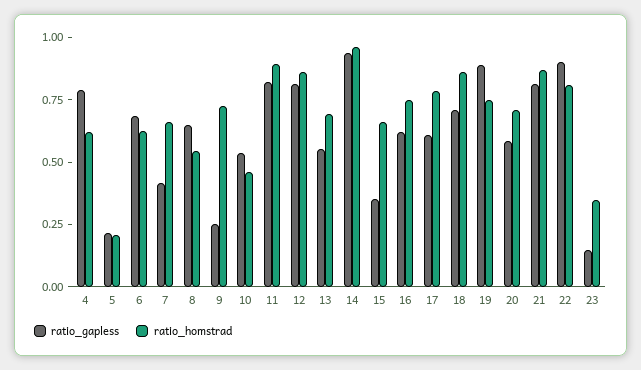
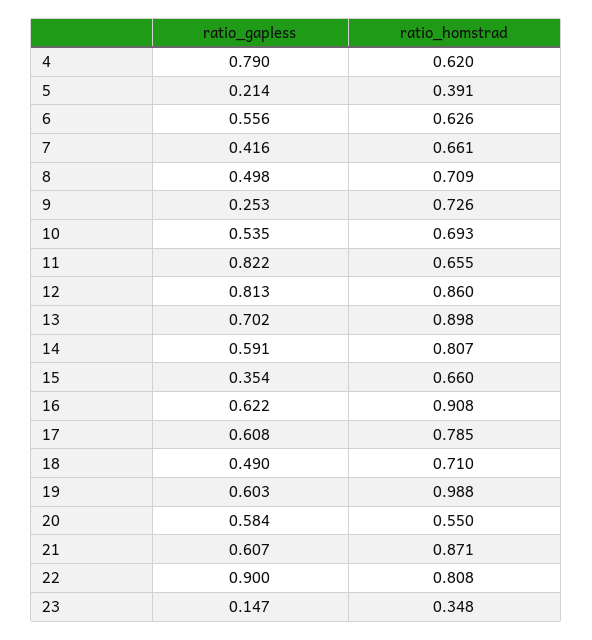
ratio_homstrad, 5: 0.2 -> 0.391
ratio_gapless, 6: 0.7 -> 0.556
ratio_gapless, 8: 0.65 -> 0.498
ratio_homstrad, 8: 0.55 -> 0.709
ratio_homstrad, 10: 0.45 -> 0.693
ratio_homstrad, 11: 0.9 -> 0.655
ratio_gapless, 13: 0.55 -> 0.702
ratio_homstrad, 13: 0.7 -> 0.898
ratio_gapless, 14: 0.95 -> 0.591
ratio_homstrad, 14: 0.95 -> 0.807
ratio_homstrad, 16: 0.75 -> 0.908
ratio_gapless, 18: 0.7 -> 0.49
ratio_homstrad, 18: 0.85 -> 0.71
ratio_gapless, 19: 0.9 -> 0.603
ratio_homstrad, 19: 0.75 -> 0.988
ratio_homstrad, 20: 0.7 -> 0.55
ratio_gapless, 21: 0.8 -> 0.607

